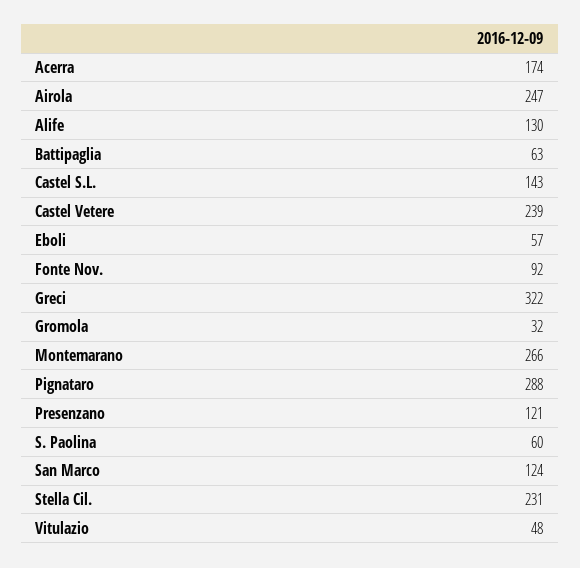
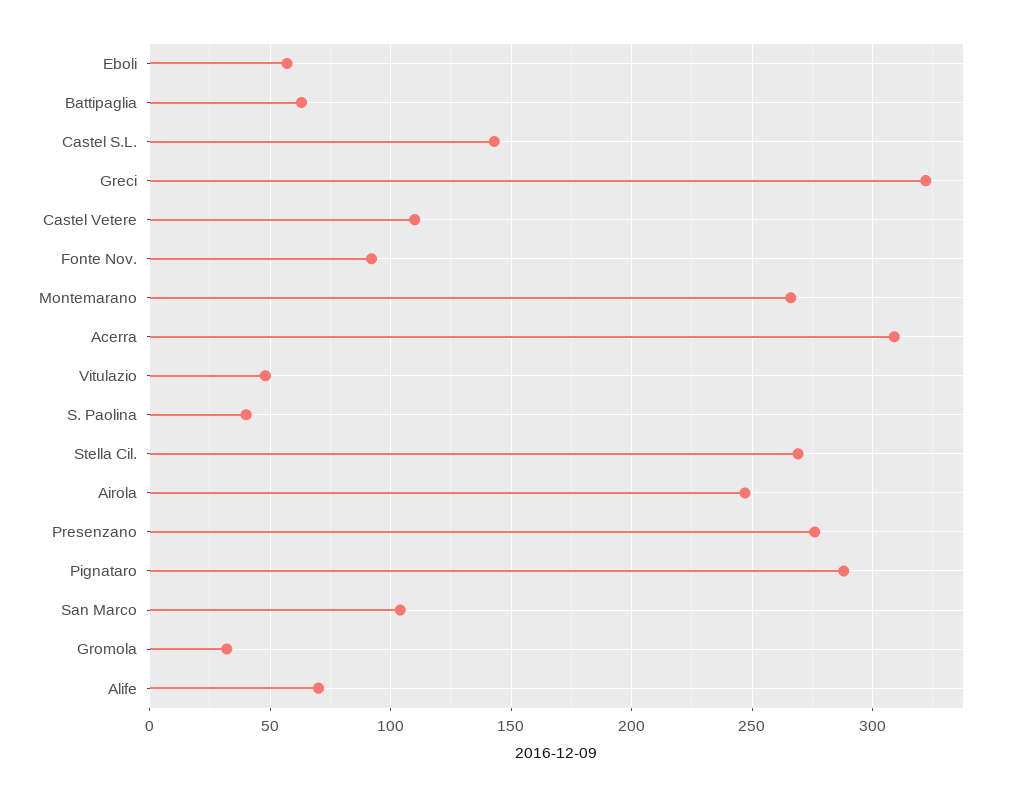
Acerra: 174 -> 310
Alife: 130 -> 70
Castel Vetere: 239 -> 110
Presenzano: 121 -> 275
S. Paolina: 60 -> 40
San Marco: 124 -> 105
Stella Cil.: 231 -> 270

